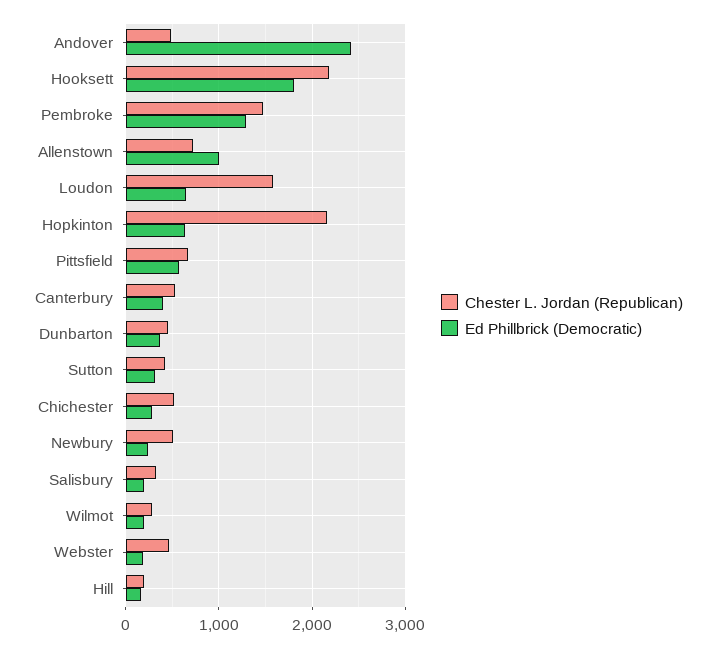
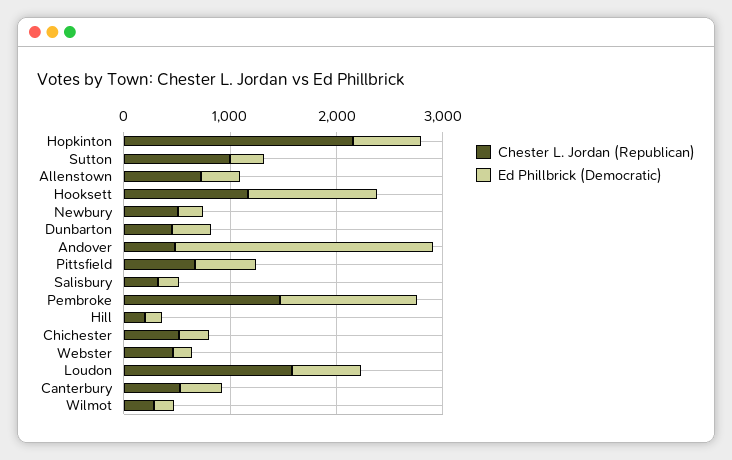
Chester L. Jordan (Republican), Hooksett: 2200 -> 1200
Ed Phillbrick (Democratic), Hooksett: 1800 -> 1200
Ed Phillbrick (Democratic), Allenstown: 1000 -> 400
Chester L. Jordan (Republican), Sutton: 400 -> 1000

